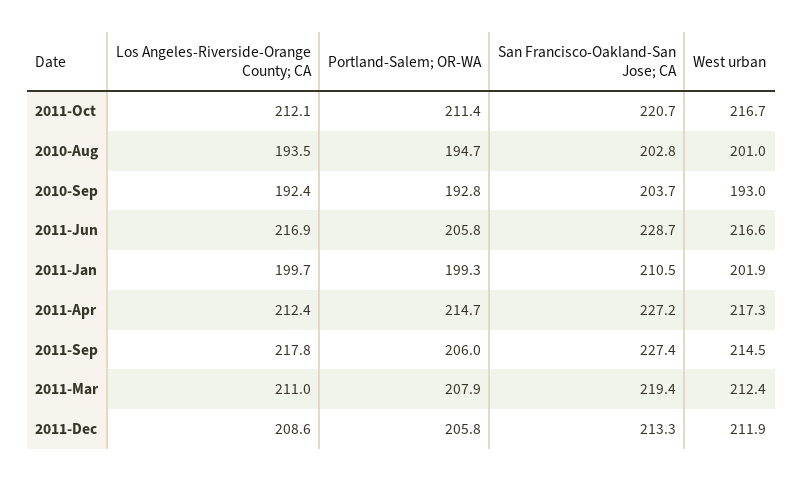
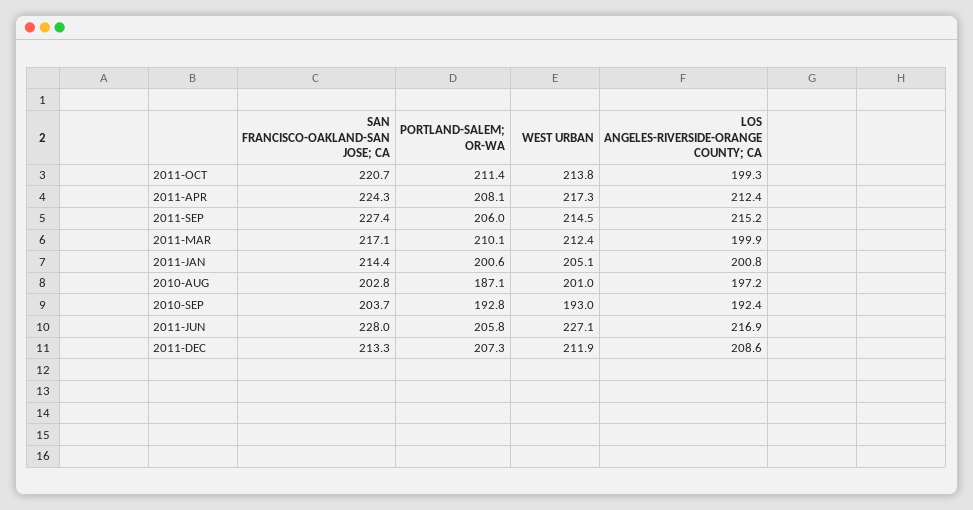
Los Angeles-Riverside-Orange County; CA, 2011-Oct: 212.1 -> 199.3
West urban, 2011-Oct: 216.7 -> 213.8
Los Angeles-Riverside-Orange County; CA, 2010-Aug: 193.5 -> 197.2
Portland-Salem; OR-WA, 2010-Aug: 194.7 -> 187.1
San Francisco-Oakland-San Jose; CA, 2011-Jun: 228.7 -> 228
West urban, 2011-Jun: 216.6 -> 227.1
Los Angeles-Riverside-Orange County; CA, 2011-Jan: 199.7 -> 200.8
Portland-Salem; OR-WA, 2011-Jan: 199.3 -> 200.6
San Francisco-Oakland-San Jose; CA, 2011-Jan: 210.5 -> 214.4
West urban, 2011-Jan: 201.9 -> 205.1
Portland-Salem; OR-WA, 2011-Apr: 214.7 -> 208.1
San Francisco-Oakland-San Jose; CA, 2011-Apr: 227.2 -> 224.3
Los Angeles-Riverside-Orange County; CA, 2011-Sep: 217.8 -> 215.2
Los Angeles-Riverside-Orange County; CA, 2011-Mar: 211 -> 199.9
Portland-Salem; OR-WA, 2011-Mar: 207.9 -> 210.1
San Francisco-Oakland-San Jose; CA, 2011-Mar: 219.4 -> 217.1
Portland-Salem; OR-WA, 2011-Dec: 205.8 -> 207.3

